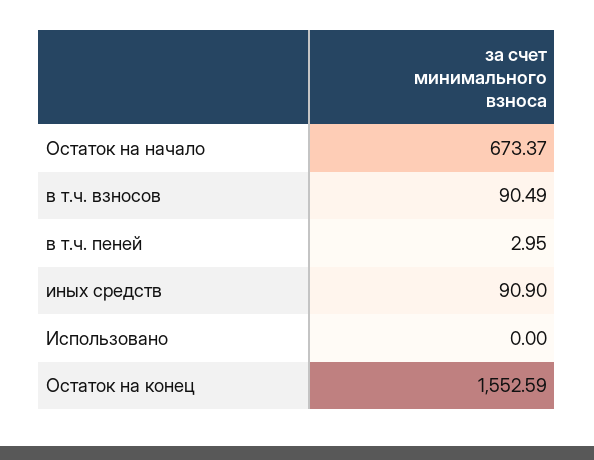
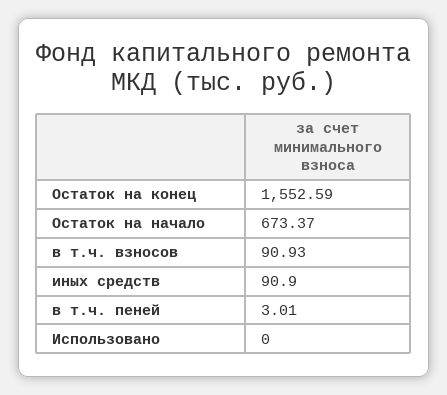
в т.ч. взносов: 90.49 -> 90.93
в т.ч. пеней: 2.95 -> 3.01

